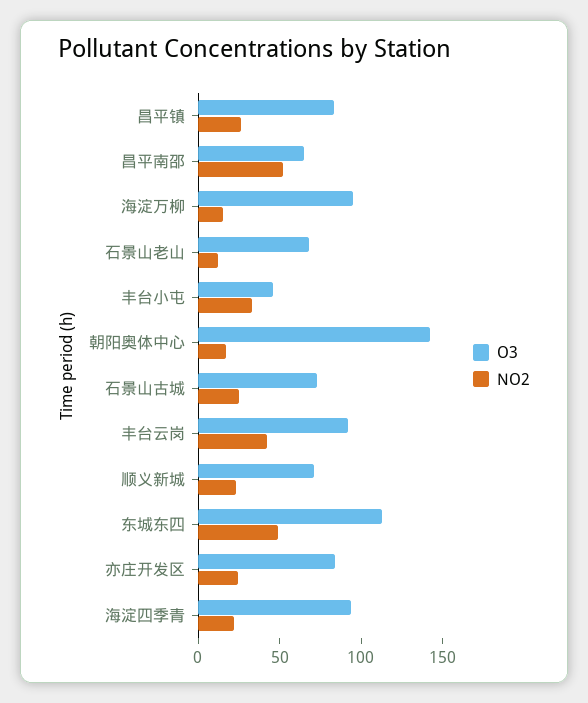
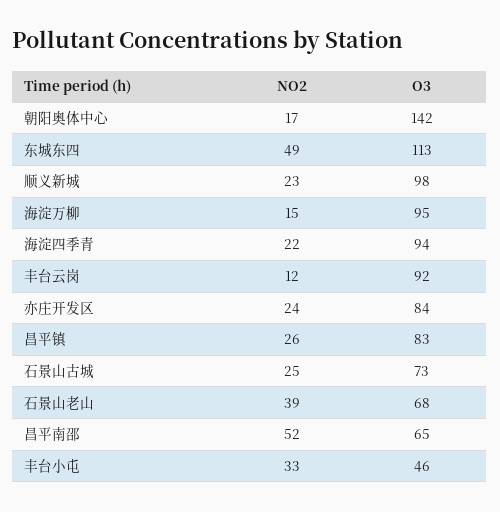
NO2, 石景山老山: 10 -> 39
NO2, 丰台云岗: 40 -> 12
O3, 顺义新城: 70 -> 98

